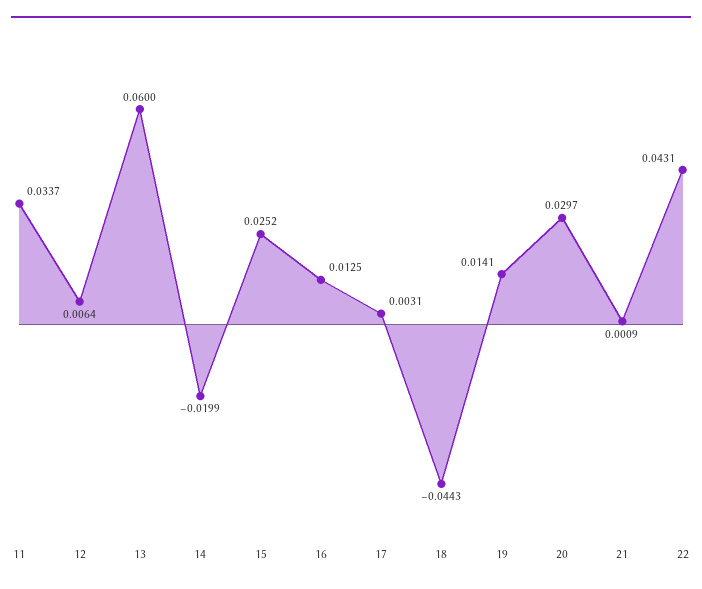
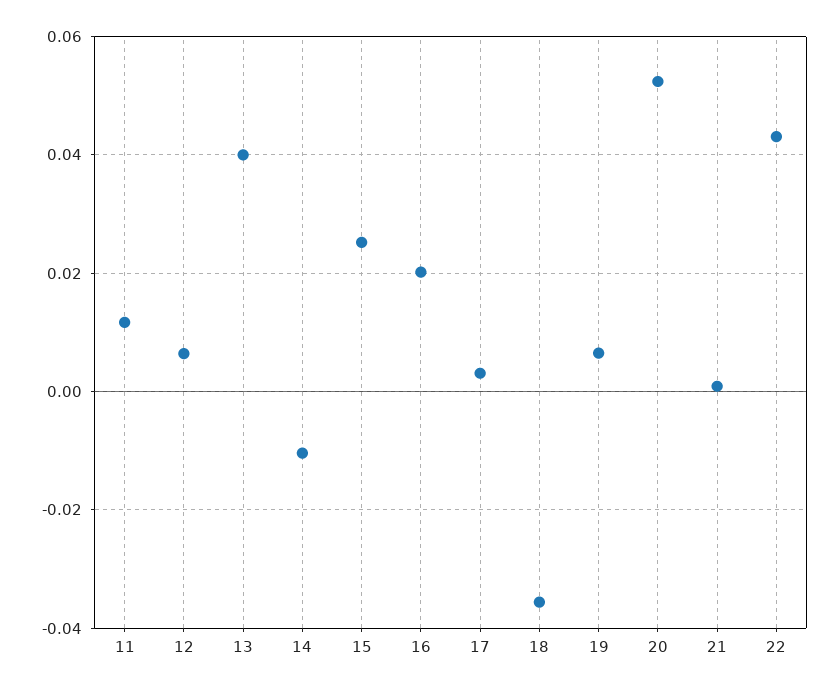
11: 0.0337 -> 0.012
13: 0.06 -> 0.04
14: -0.0199 -> -0.01
16: 0.0125 -> 0.02
18: -0.0443 -> -0.036
19: 0.0141 -> 0.006
20: 0.0297 -> 0.052

